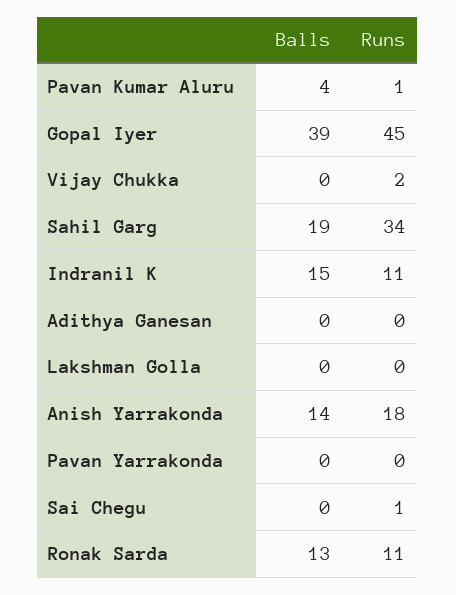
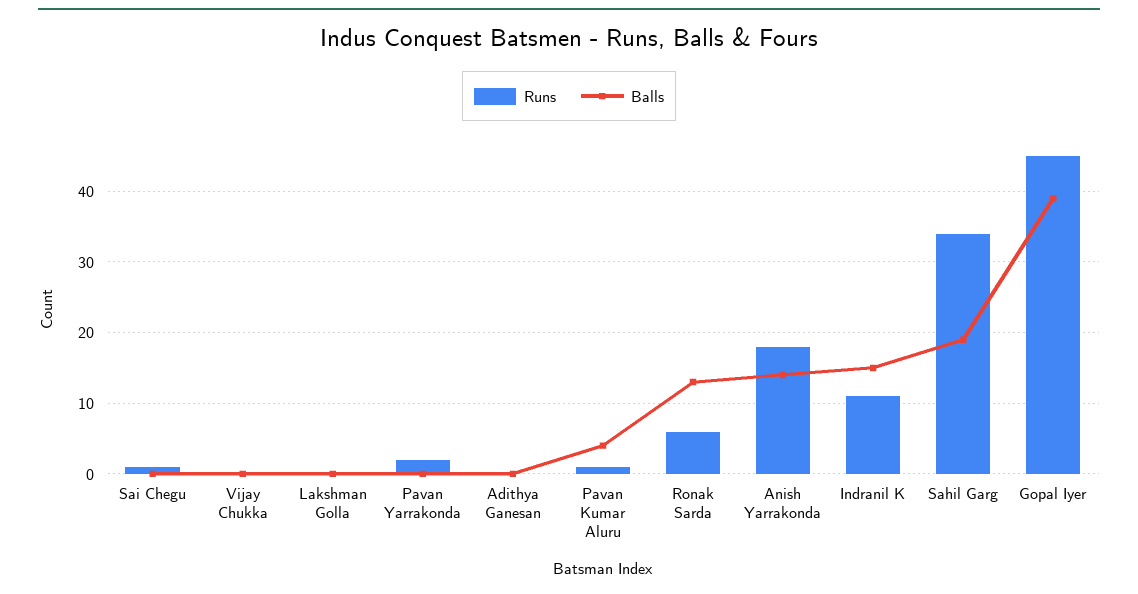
Runs, Vijay Chukka: 2 -> 0
Runs, Pavan Yarrakonda: 0 -> 2
Runs, Ronak Sarda: 11 -> 6

